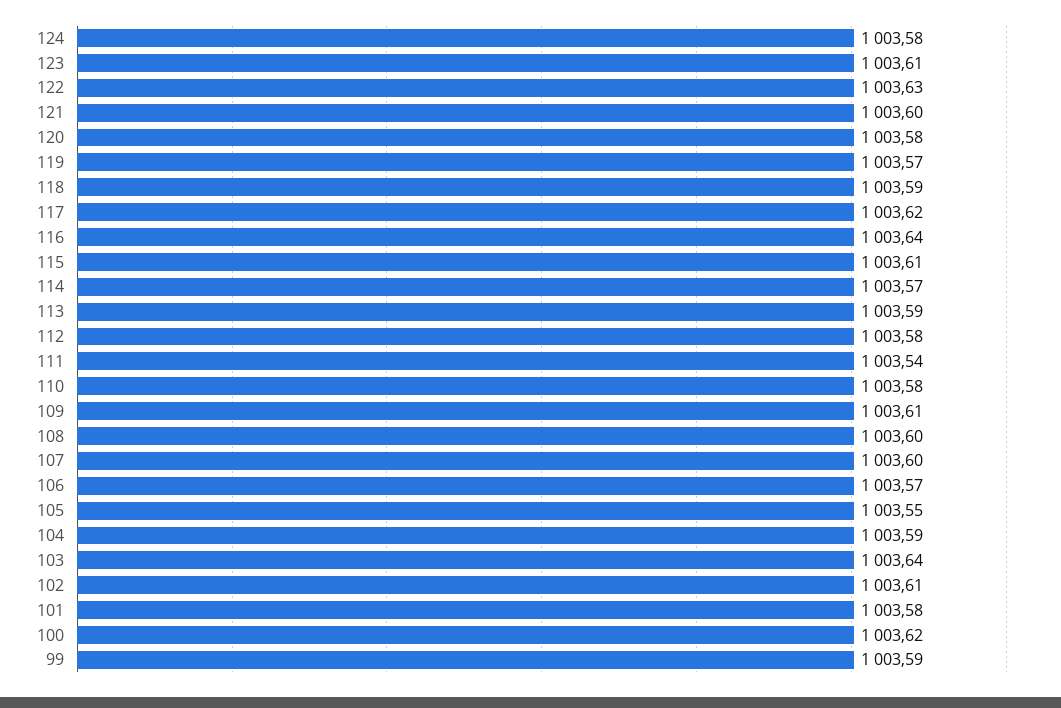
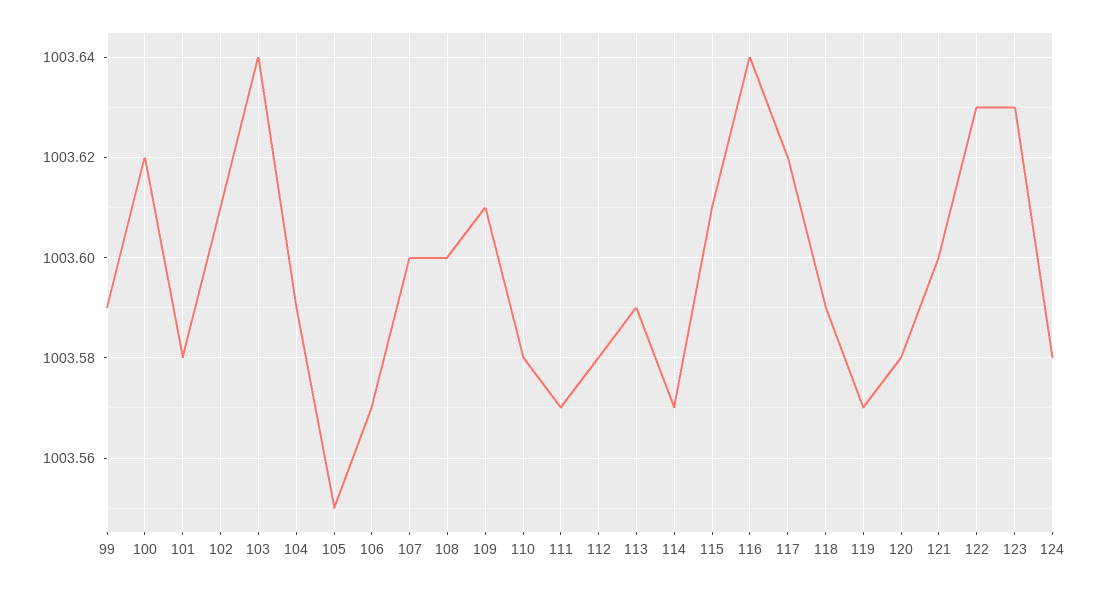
123: 1003.61 -> 1003.63
111: 1003.54 -> 1003.57

